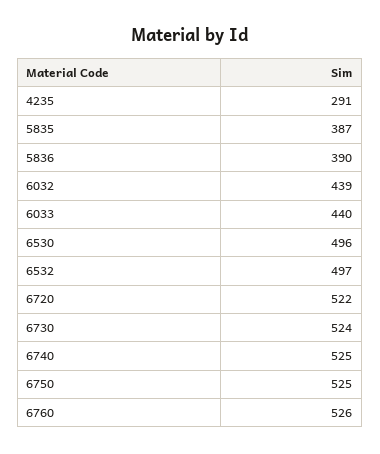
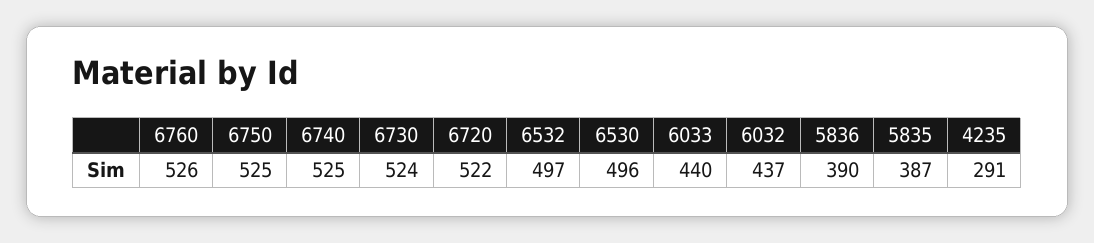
6032: 439 -> 437

